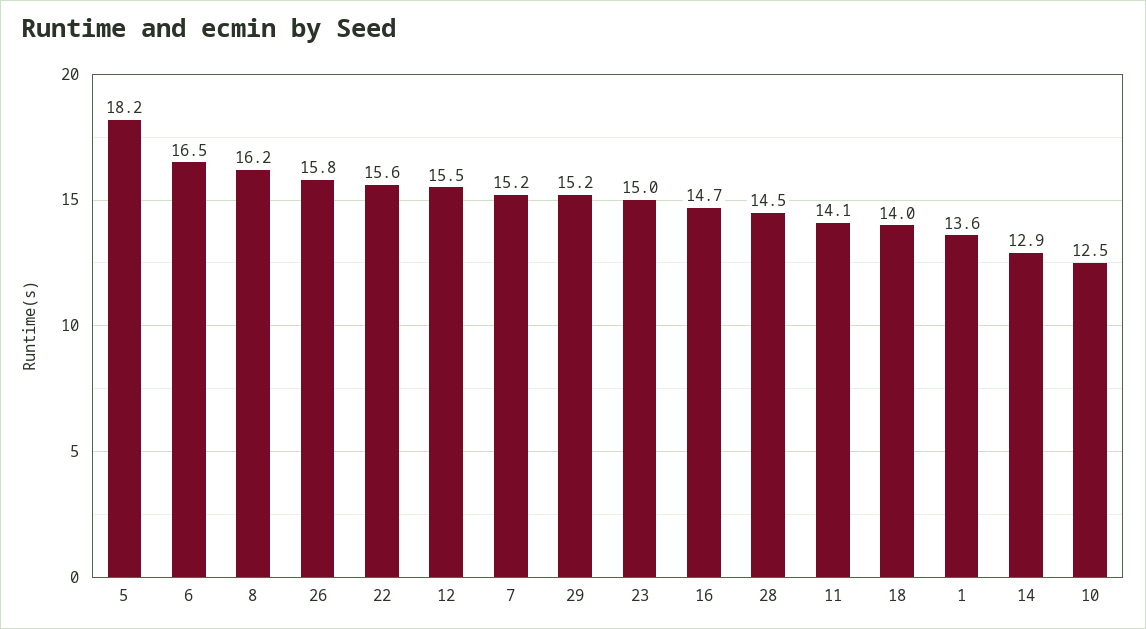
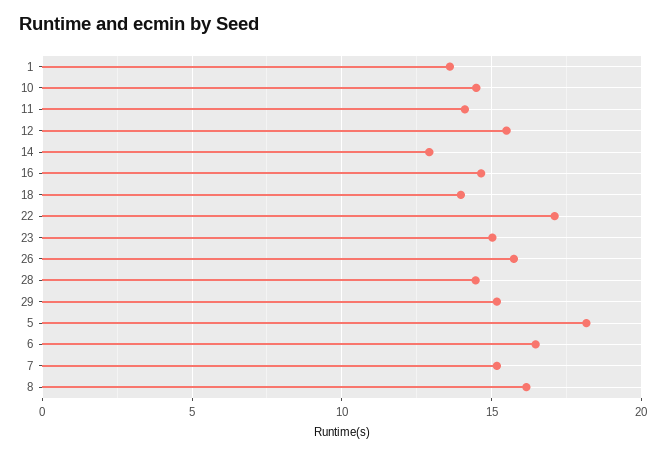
22: 15.6 -> 17
10: 12.5 -> 14.5

